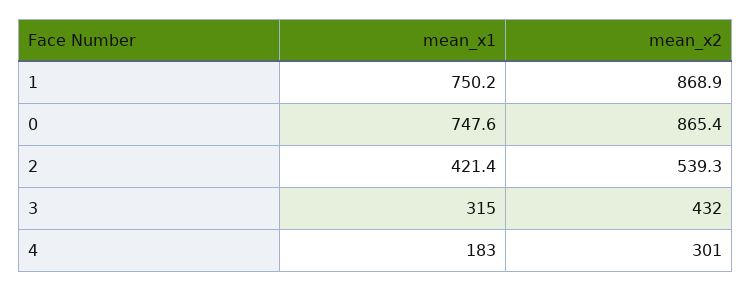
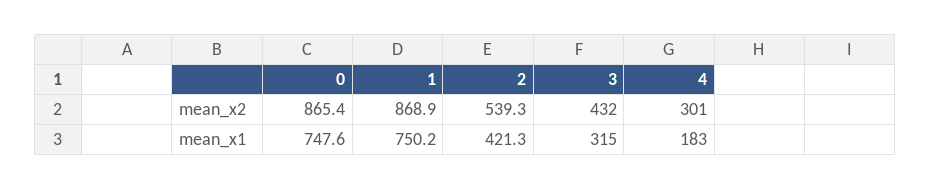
mean_x1, 2: 421.4 -> 421.3

